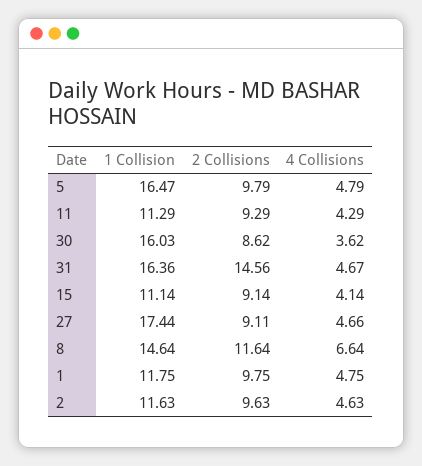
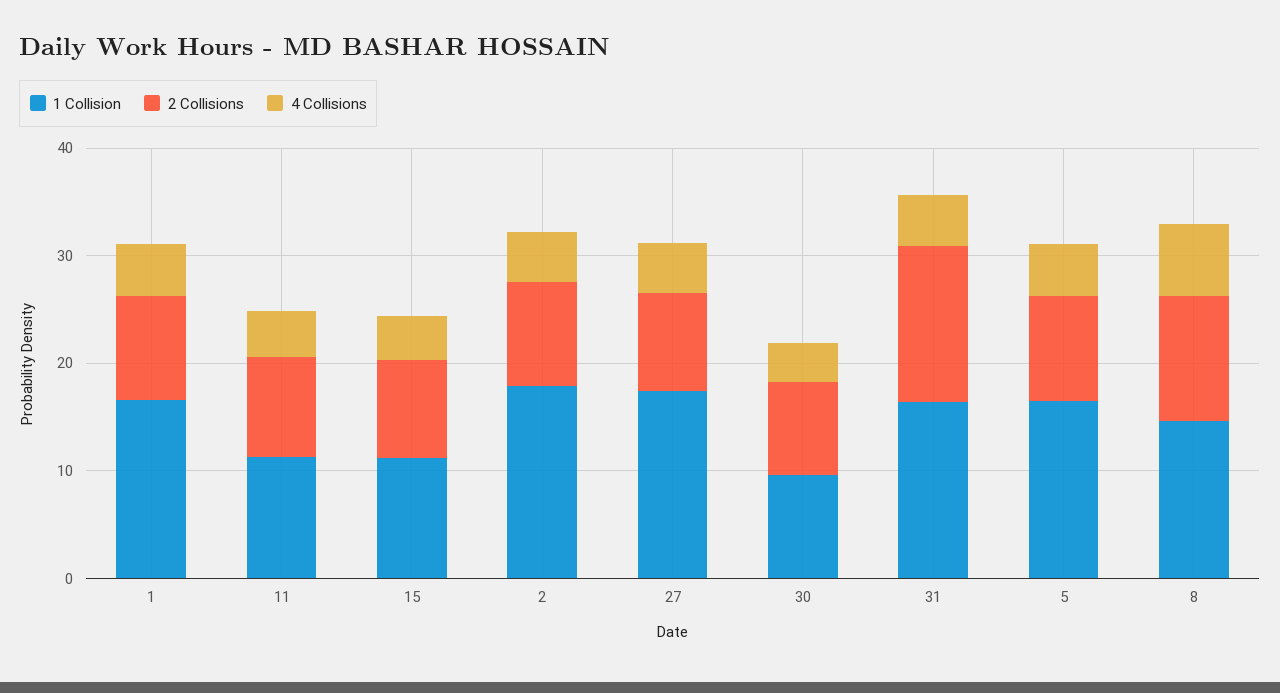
1 Collision, 30: 16.03 -> 10
1 Collision, 1: 11.75 -> 16
1 Collision, 2: 11.63 -> 18

